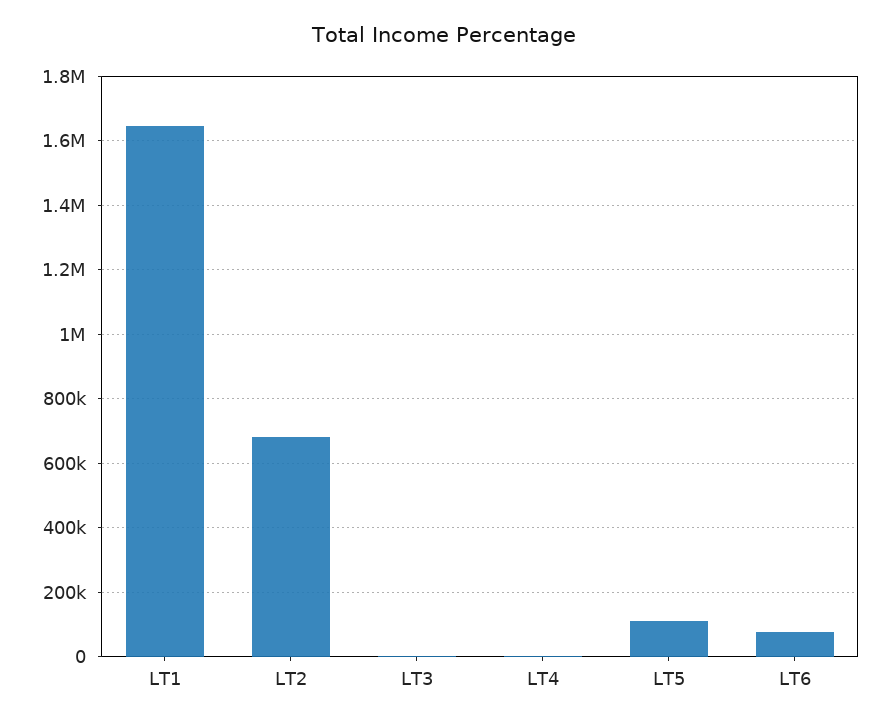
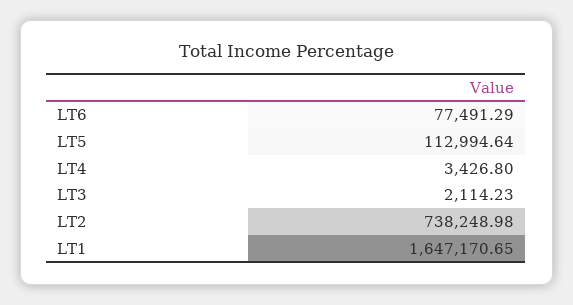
LT2: 680000 -> 738248.98

